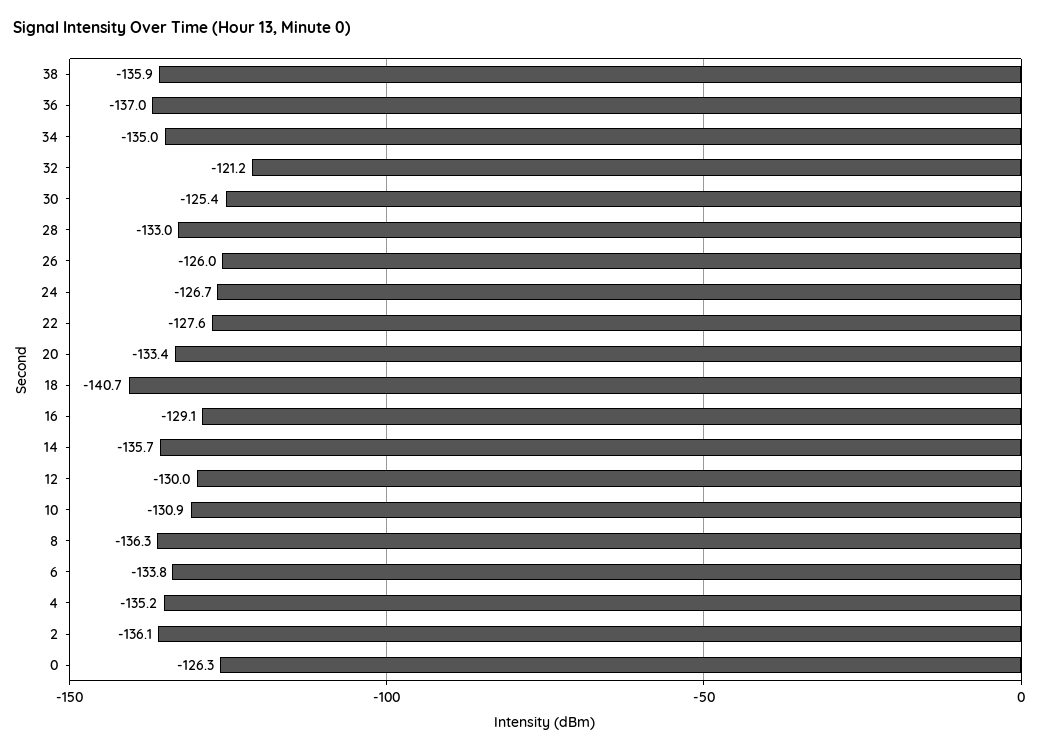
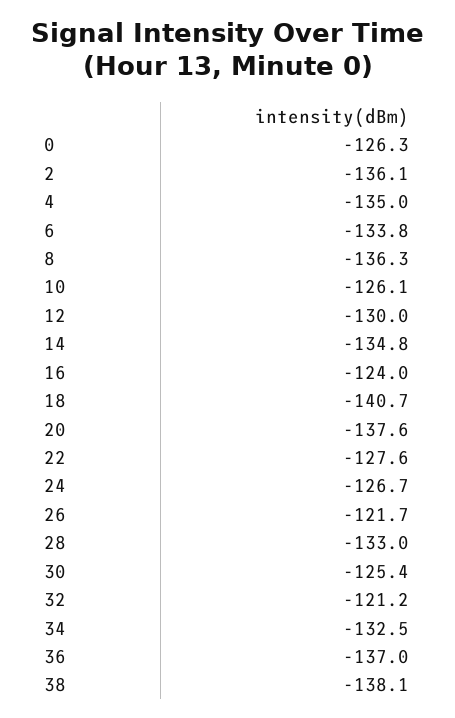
38: -135.9 -> -138.1
34: -135 -> -132.5
26: -126 -> -121.7
20: -133.4 -> -137.6
16: -129.1 -> -124
14: -135.7 -> -134.8
10: -130.9 -> -126.1
4: -135.2 -> -135

